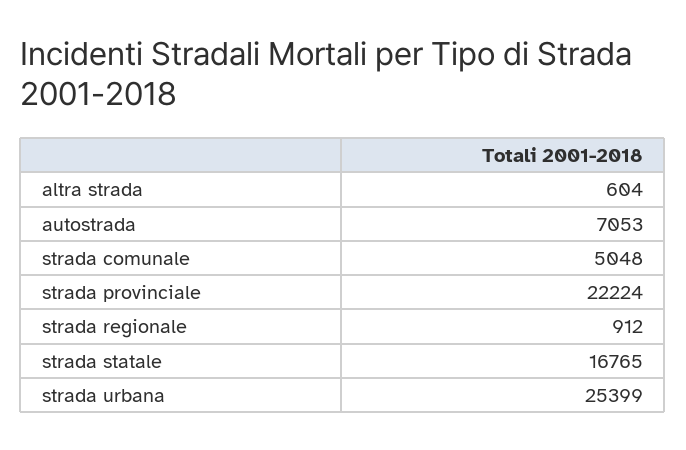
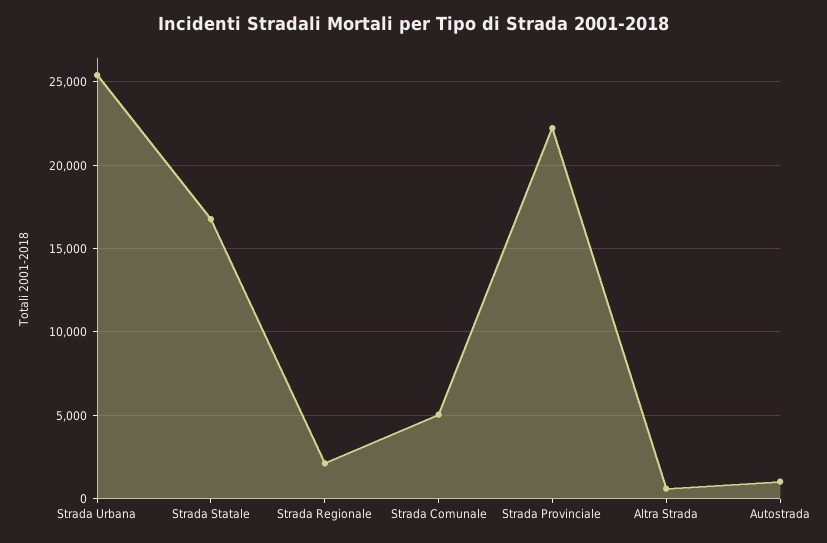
autostrada: 7053 -> 1000
strada regionale: 912 -> 2000

